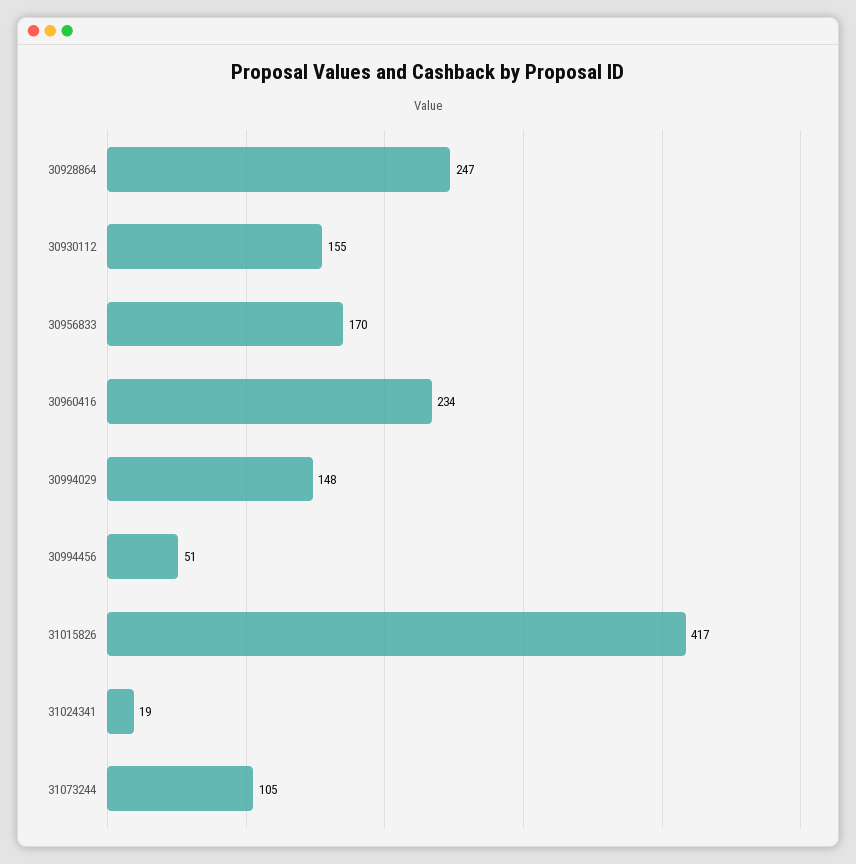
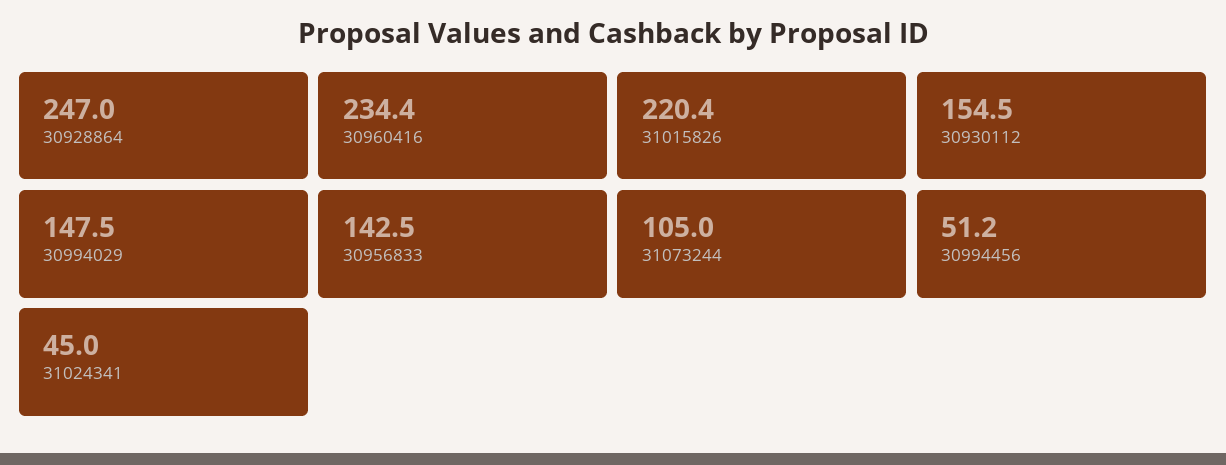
30956833: 170 -> 142.5
31015826: 417 -> 220.4
31024341: 19 -> 45

